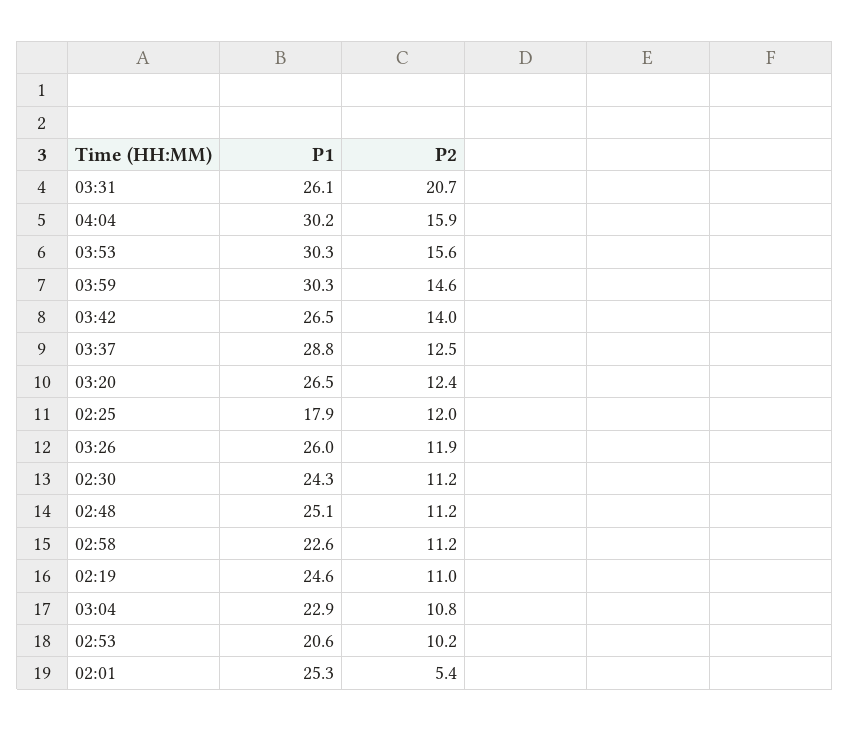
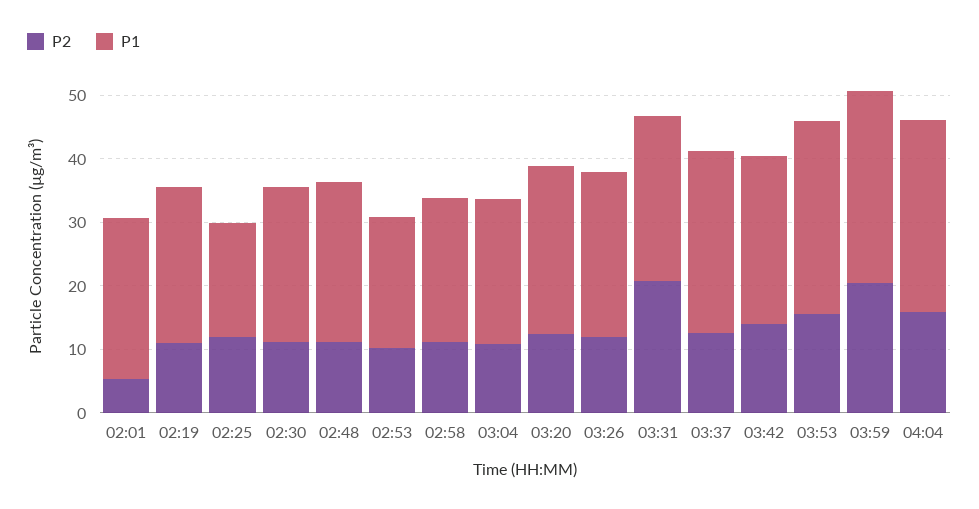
P2, 03:59: 14.6 -> 20

